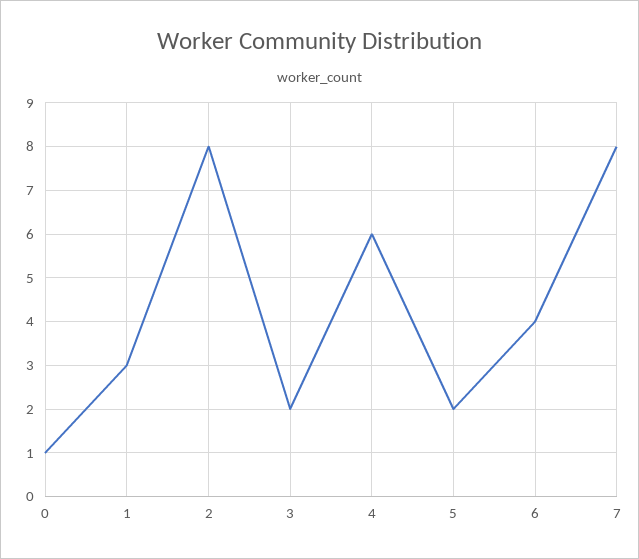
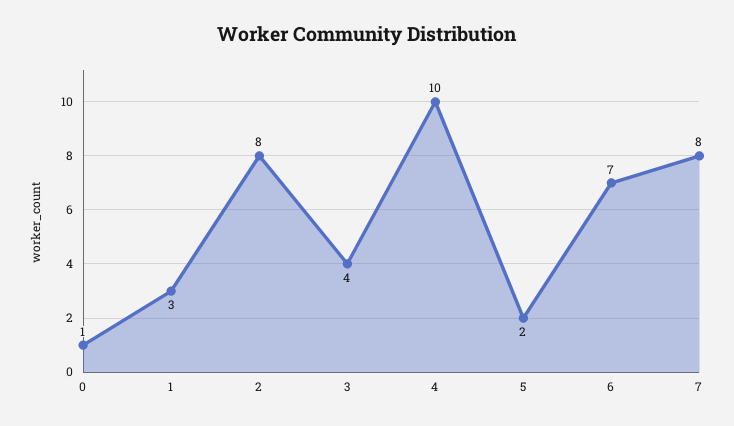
3: 2 -> 4
4: 6 -> 10
6: 4 -> 7

